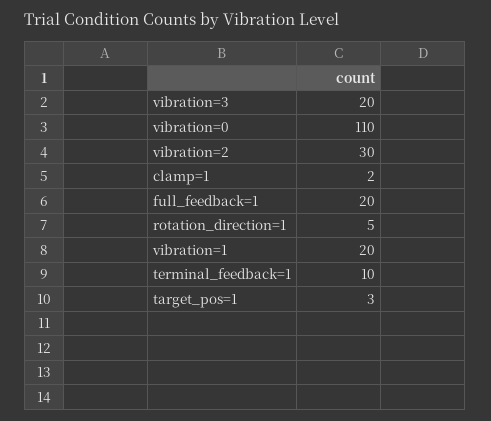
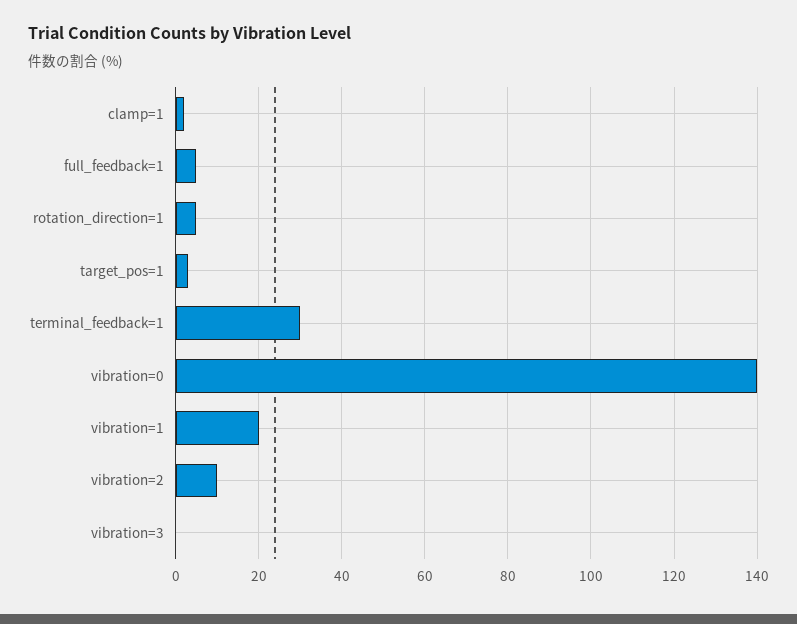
vibration=3: 20 -> 0
vibration=0: 110 -> 140
vibration=2: 30 -> 10
full_feedback=1: 20 -> 5
terminal_feedback=1: 10 -> 30

